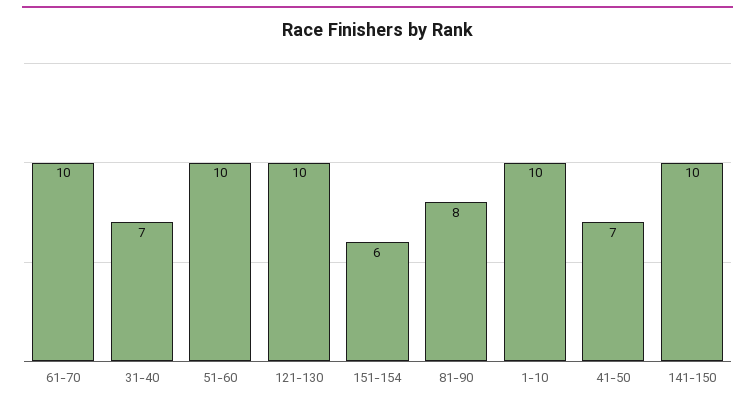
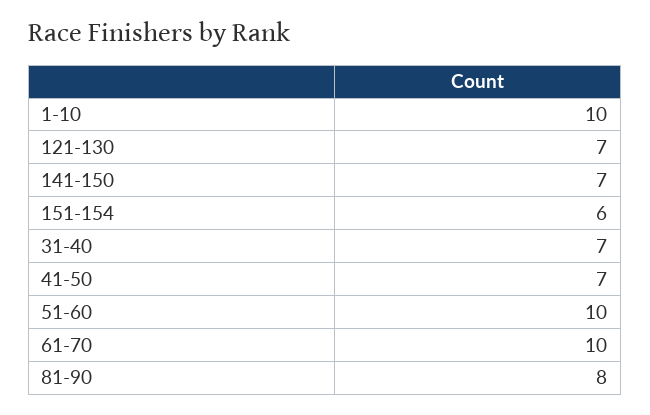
121-130: 10 -> 7
141-150: 10 -> 7

